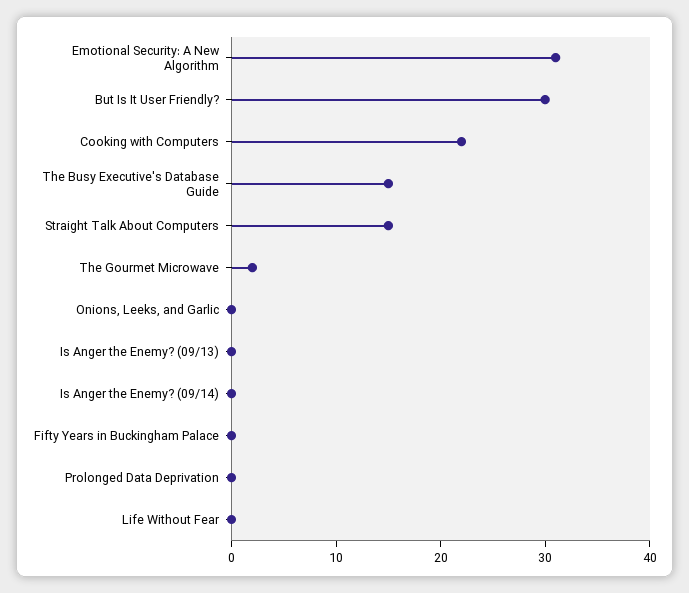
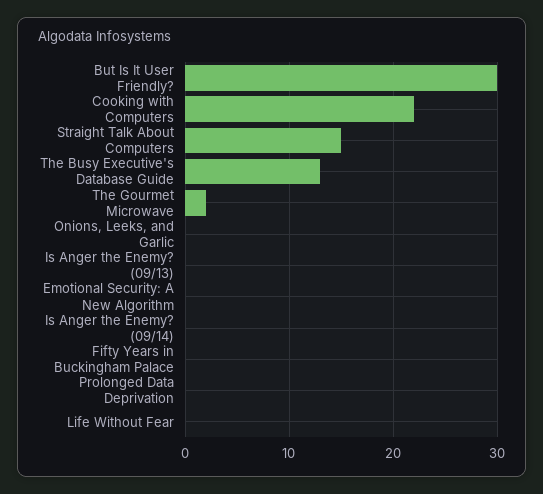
Emotional Security: A New Algorithm: 31 -> 0
The Busy Executive's Database Guide: 15 -> 13

